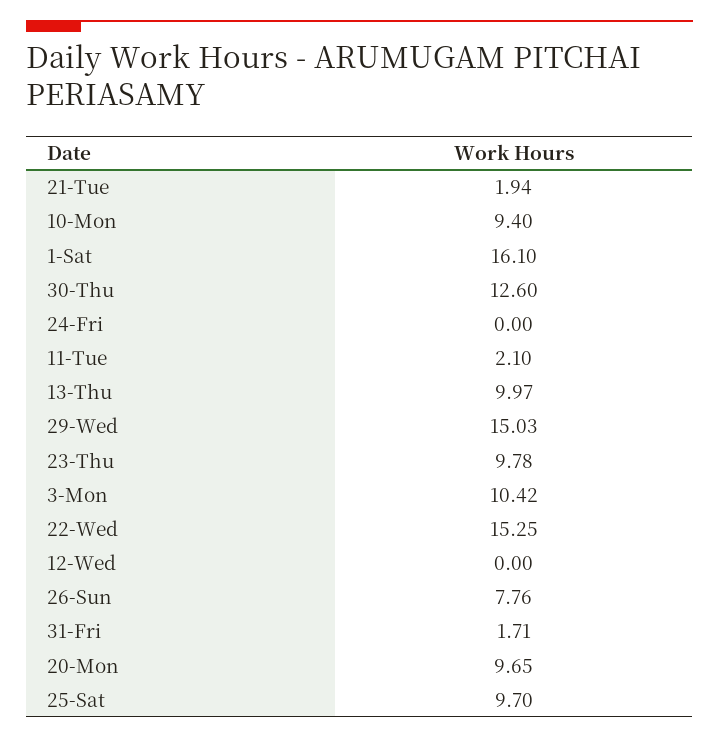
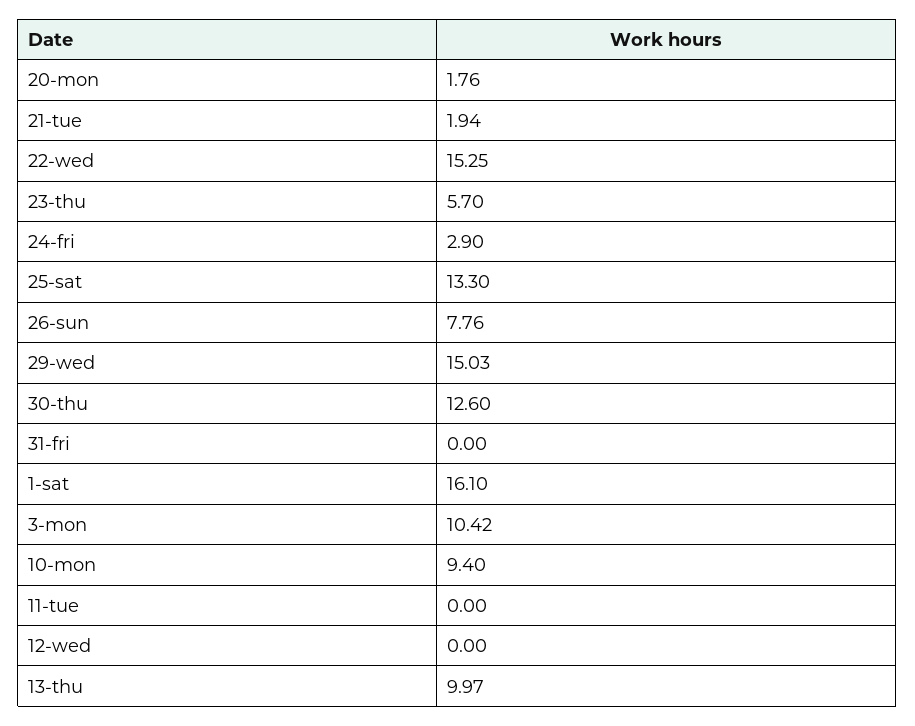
24-Fri: 0 -> 2.9
11-Tue: 2.1 -> 0
23-Thu: 9.78 -> 5.7
31-Fri: 1.71 -> 0
20-Mon: 9.65 -> 1.76
25-Sat: 9.7 -> 13.3

